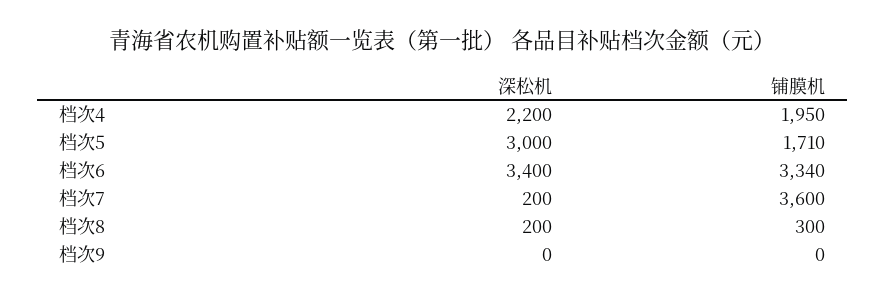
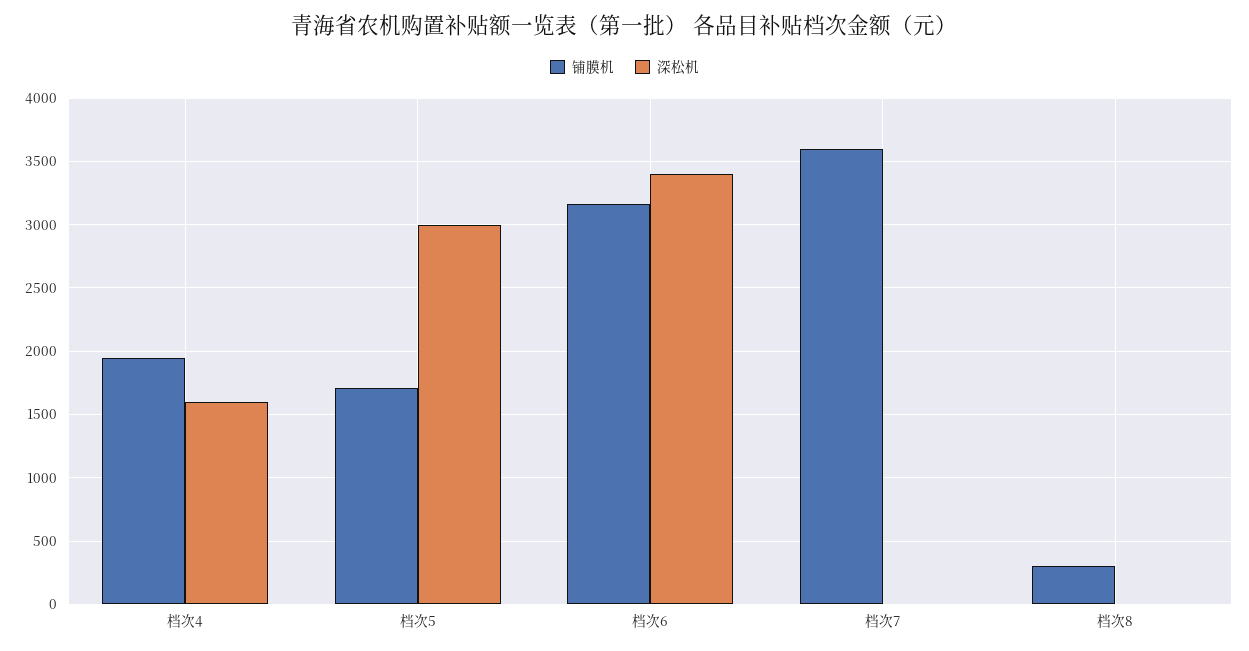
深松机, 档次4: 2200 -> 1600
铺膜机, 档次6: 3340 -> 3150
深松机, 档次7: 200 -> 0
深松机, 档次8: 200 -> 0
深松机, 档次9: 0 -> none
铺膜机, 档次9: 0 -> none

